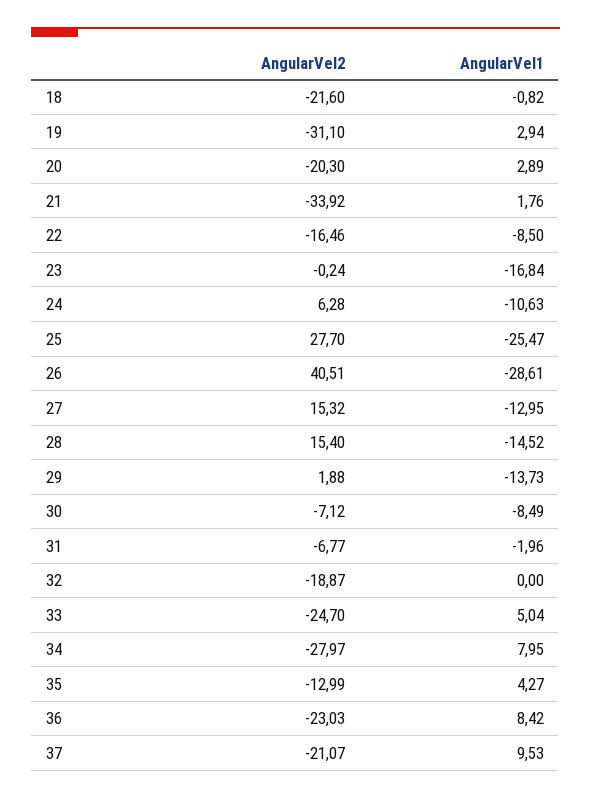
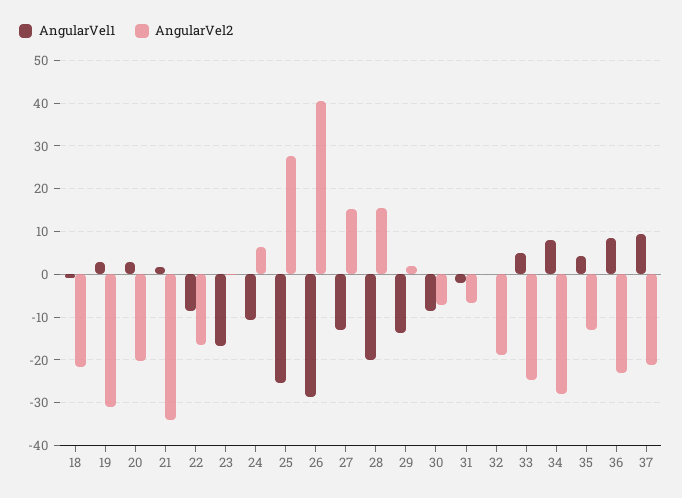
AngularVel1, 28: -14.52 -> -20

